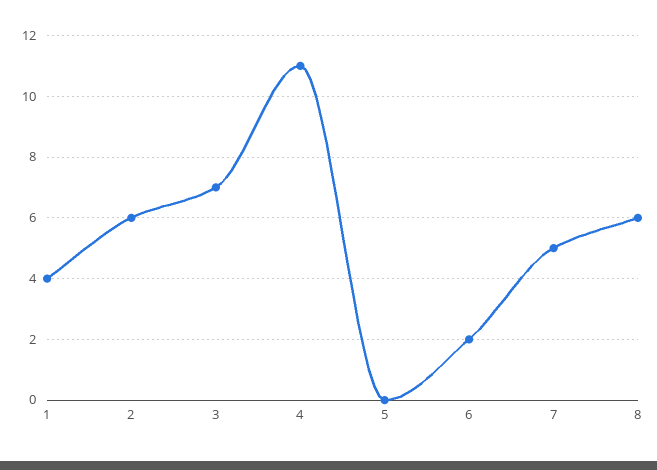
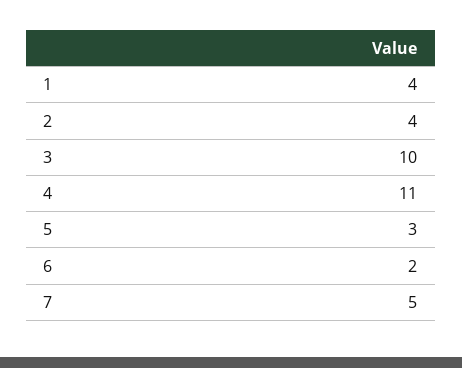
2: 6 -> 4
3: 7 -> 10
5: 0 -> 3
8: 6 -> none

